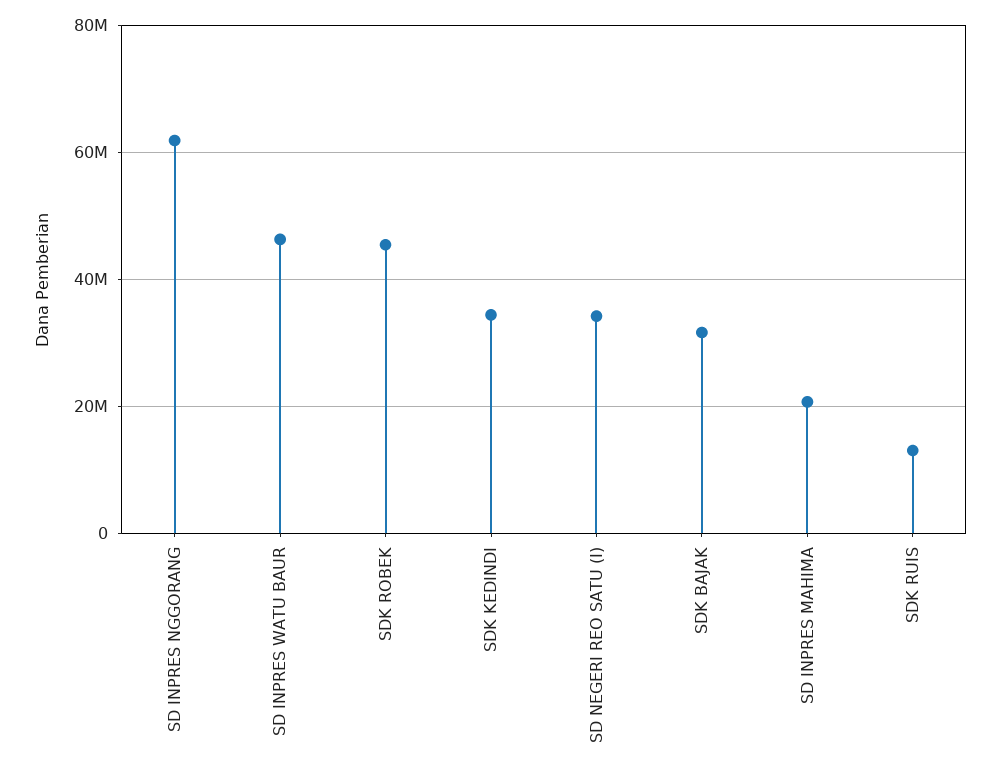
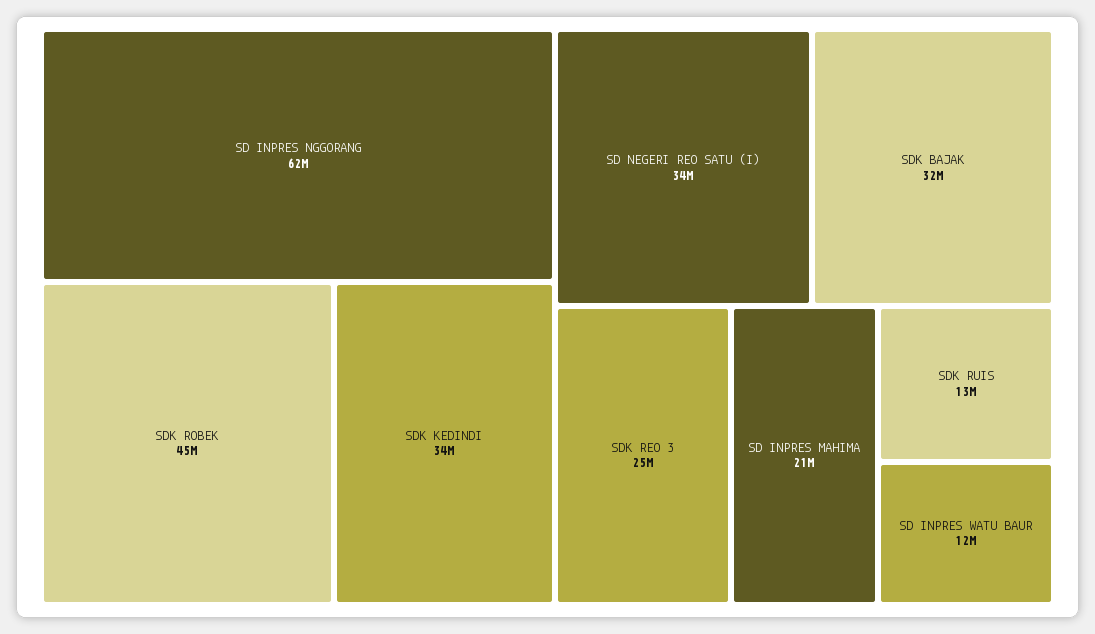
SD INPRES WATU BAUR: 46000000 -> 12000000
SDK REO 3: none -> 25000000

